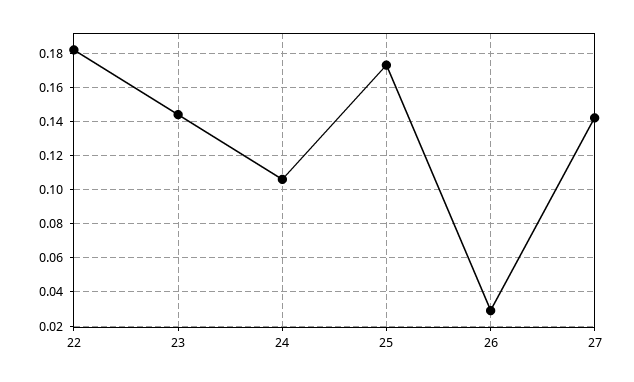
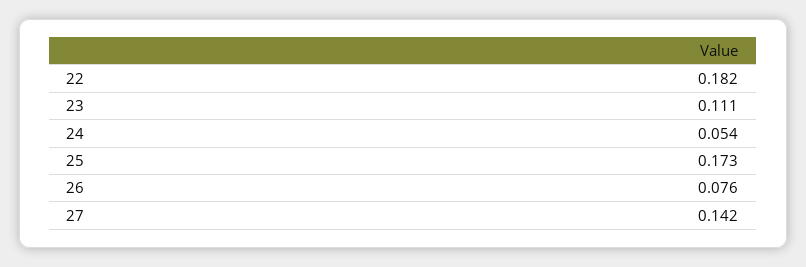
23: 0.145 -> 0.111
24: 0.105 -> 0.054
26: 0.03 -> 0.076

